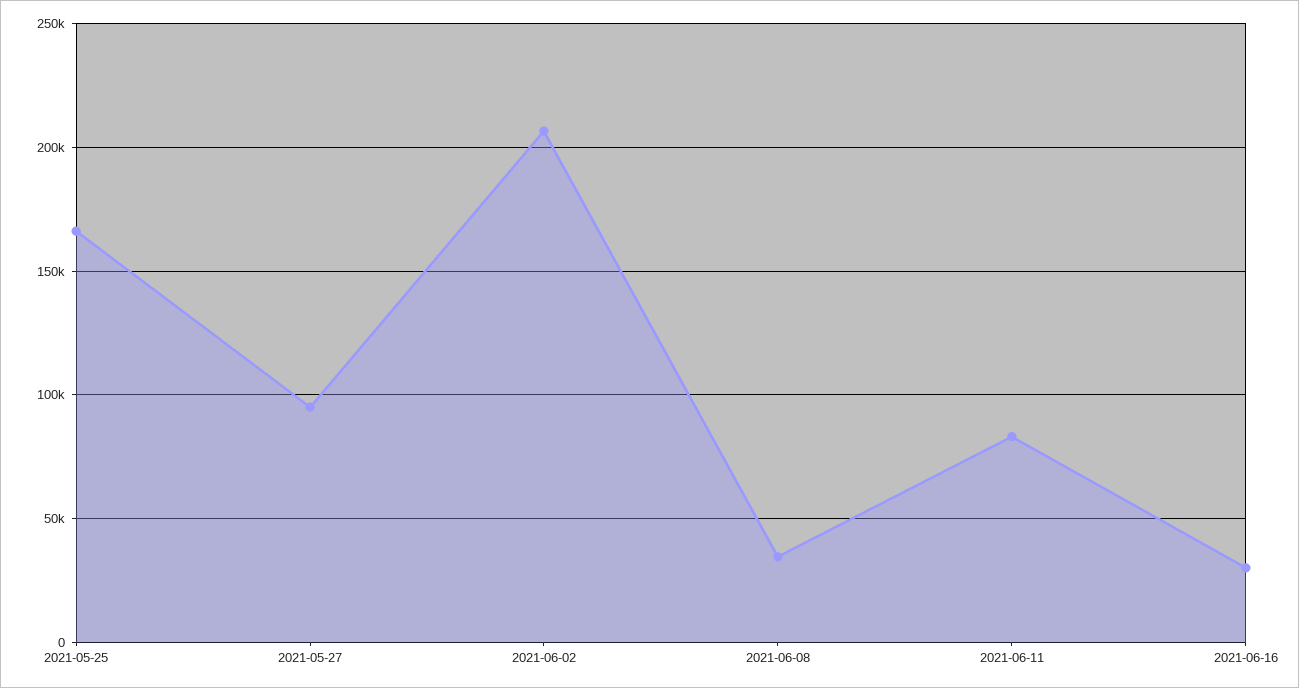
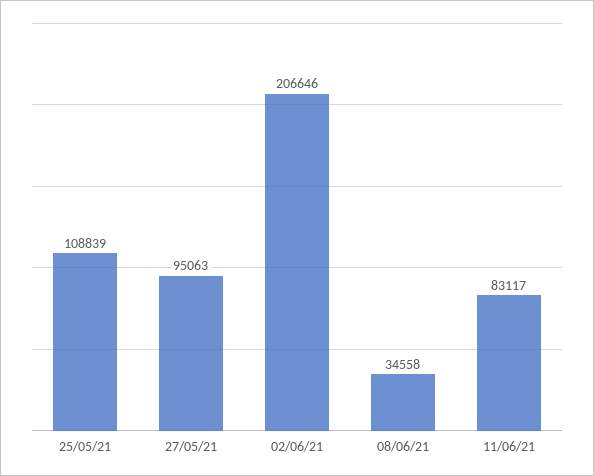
2021-05-25: 165000 -> 108839
2021-06-16: 30000 -> none

